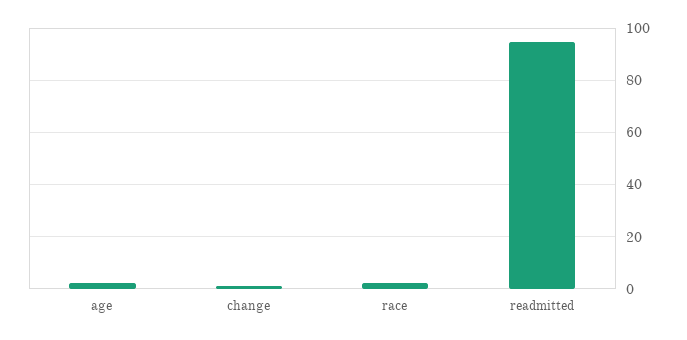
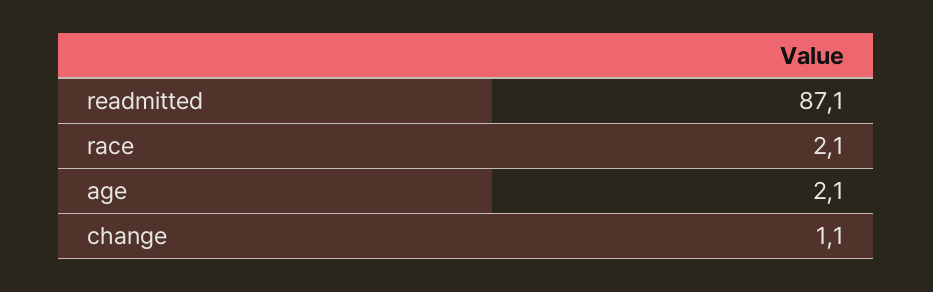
readmitted: 95 -> 87.1

